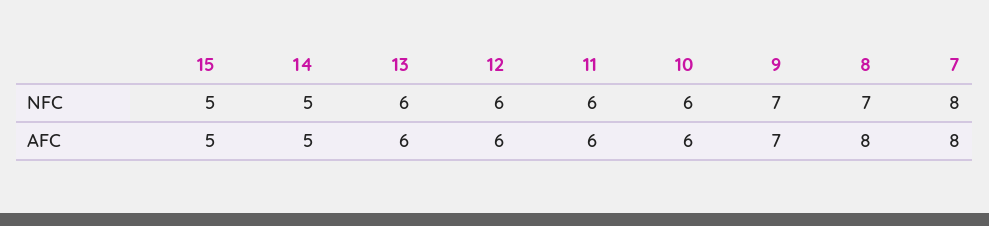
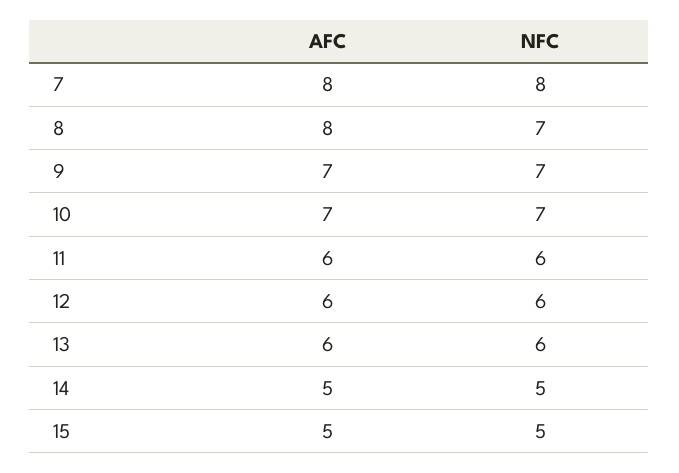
10, NFC: 6 -> 7
10, AFC: 6 -> 7

